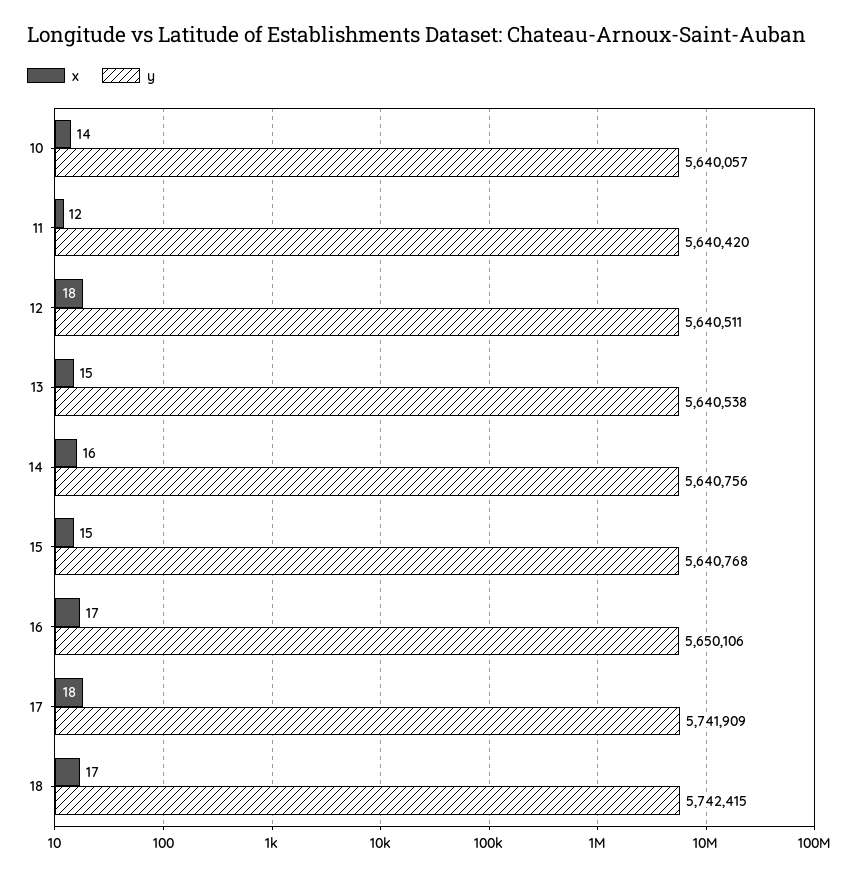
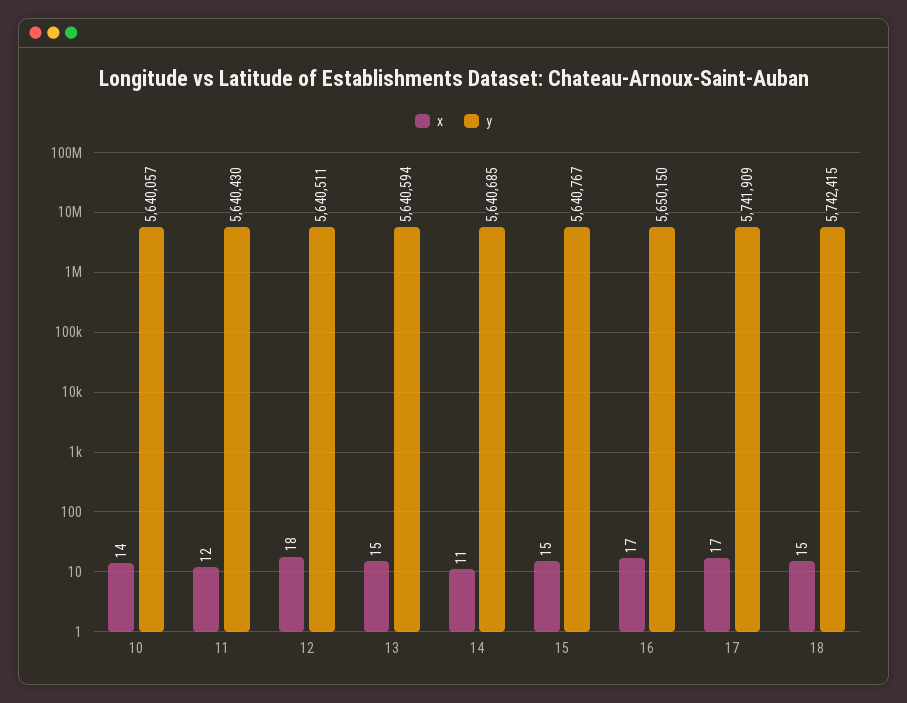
y, 11: 5640420 -> 5640430
y, 13: 5640538 -> 5640594
x, 14: 16 -> 11
y, 14: 5640756 -> 5640685
y, 15: 5640768 -> 5640767
y, 16: 5650106 -> 5650150
x, 17: 18 -> 17
x, 18: 17 -> 15

